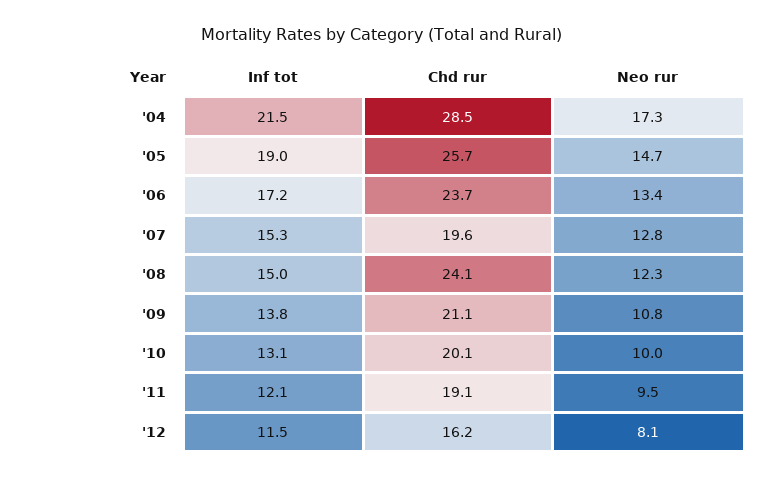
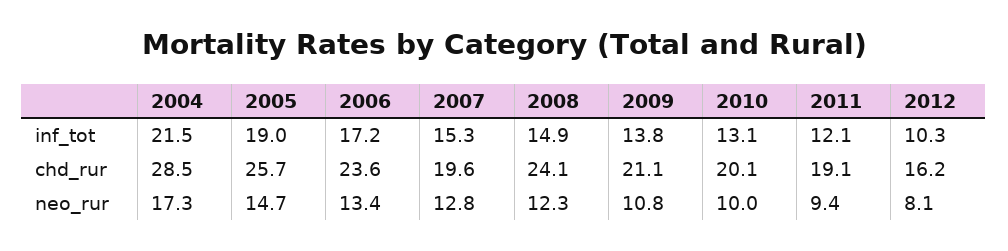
Chd rur, '06: 23.7 -> 23.6
Inf tot, '08: 15 -> 14.9
Neo rur, '11: 9.5 -> 9.4
Inf tot, '12: 11.5 -> 10.3

